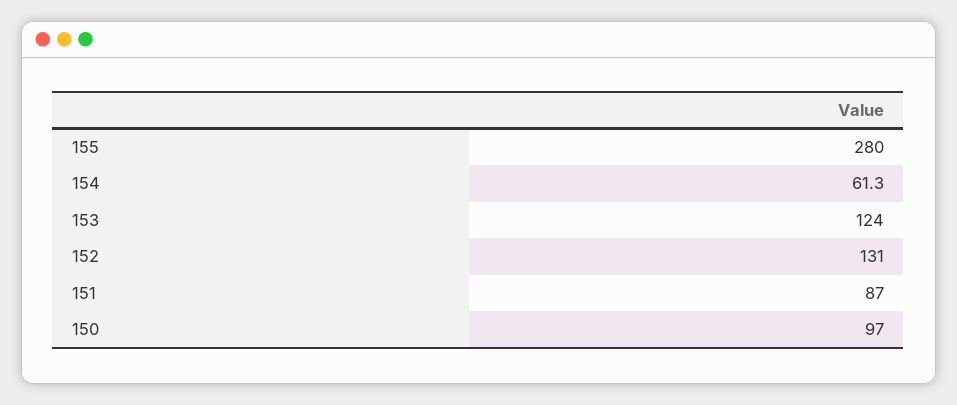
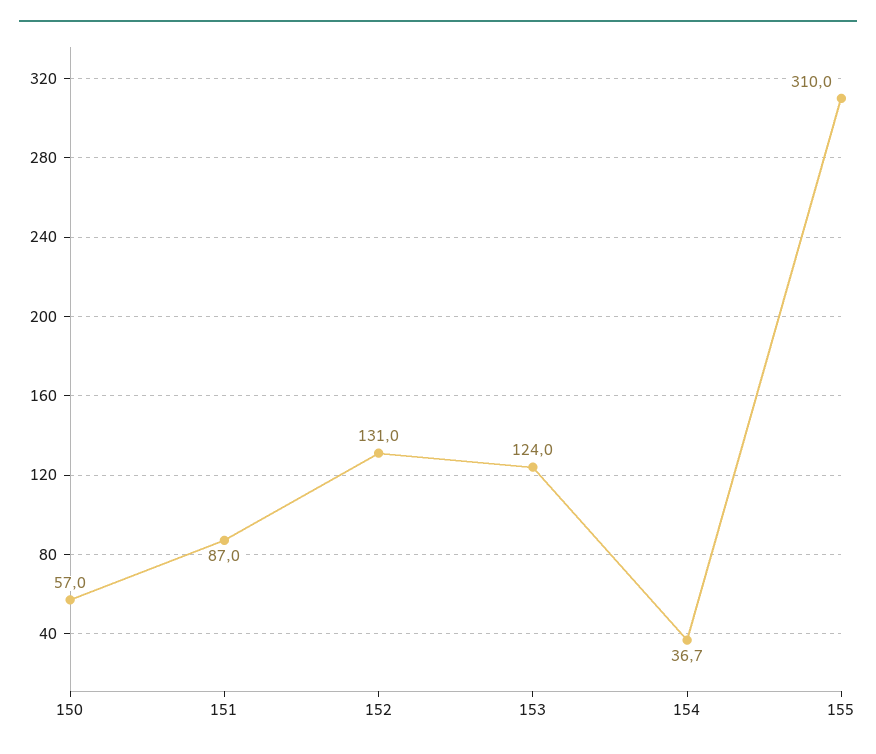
155: 280 -> 310
154: 61.3 -> 36.7
150: 97 -> 57

